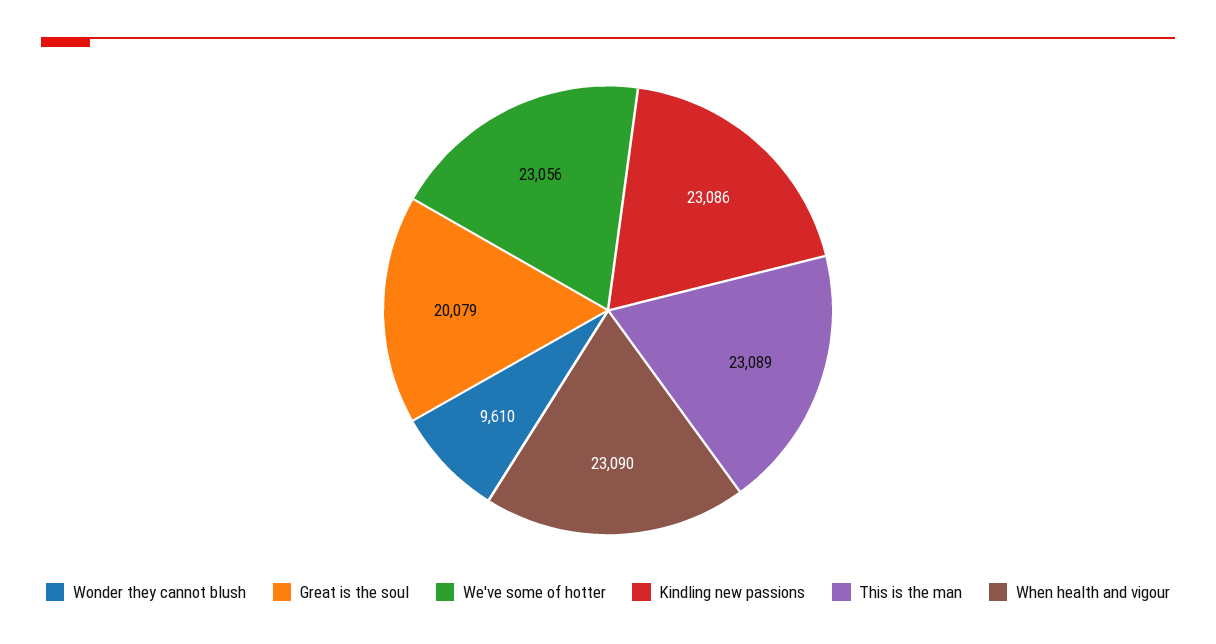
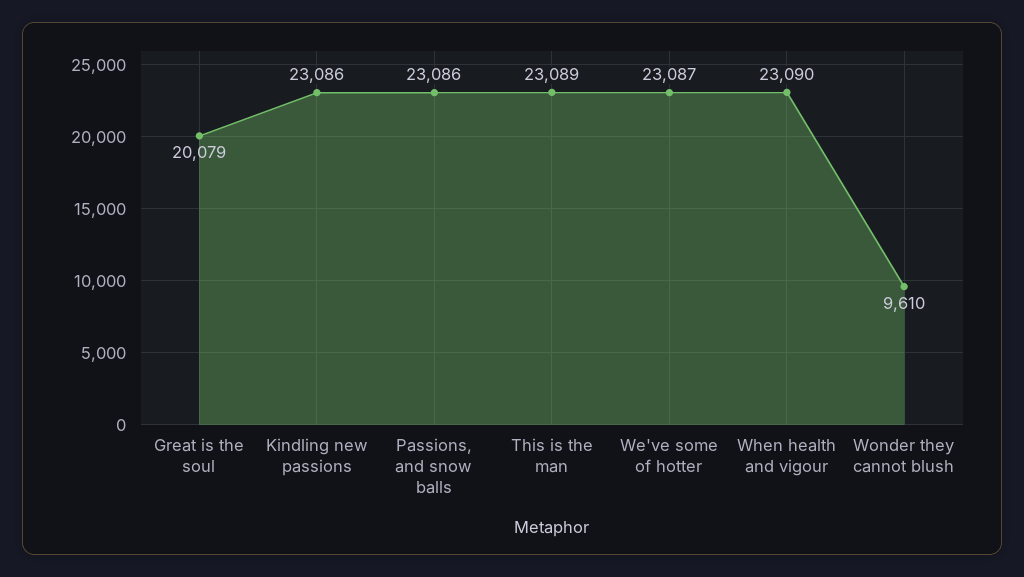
We've some of hotter: 23056 -> 23087
Passions, and snow balls: none -> 23086

